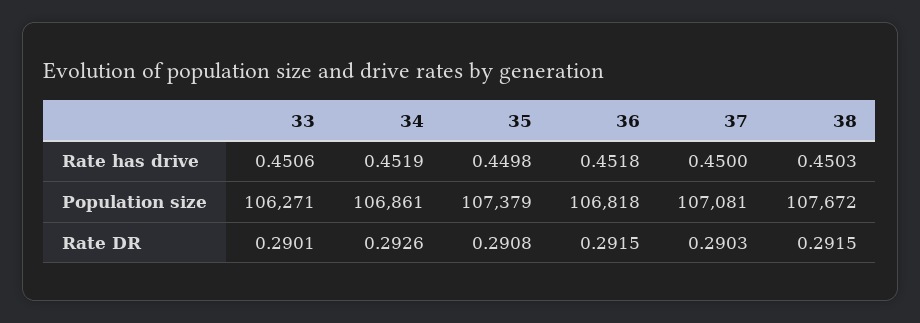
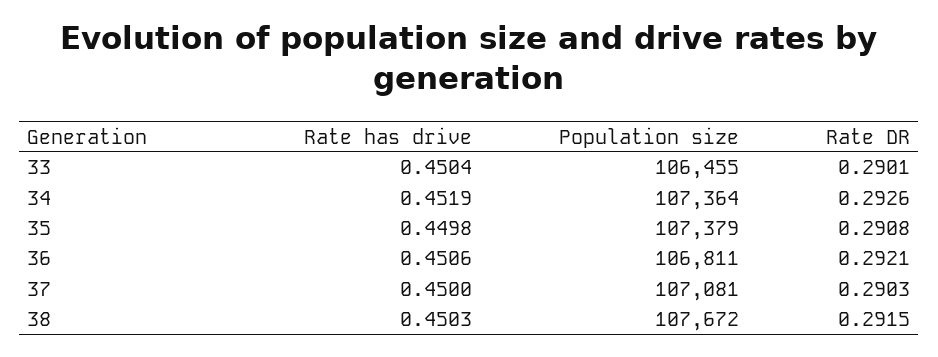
33, Rate has drive: 0.4506 -> 0.4504
36, Rate has drive: 0.4518 -> 0.4506
33, Population size: 106271 -> 106455
34, Population size: 106861 -> 107364
36, Population size: 106818 -> 106811
36, Rate DR: 0.2915 -> 0.2921

